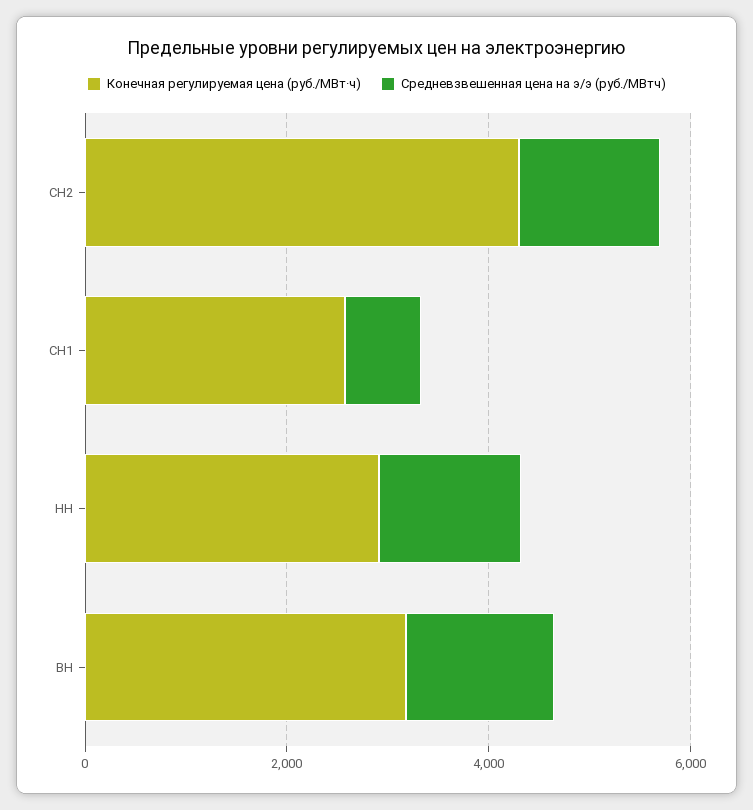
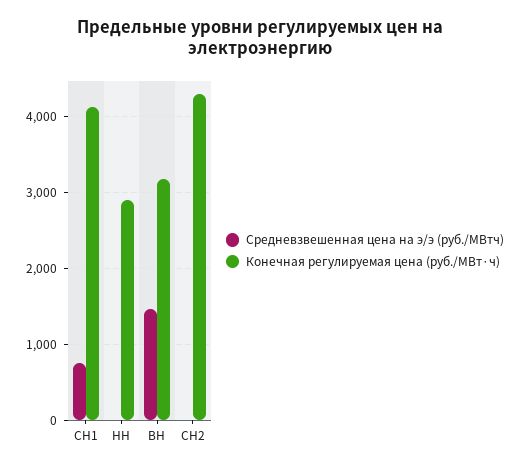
Средневзвешенная цена на э/э (руб./МВтч), СН2: 1500 -> 0
Конечная регулируемая цена (руб./МВт·ч), СН1: 2500 -> 4100
Средневзвешенная цена на э/э (руб./МВтч), НН: 1500 -> 0

